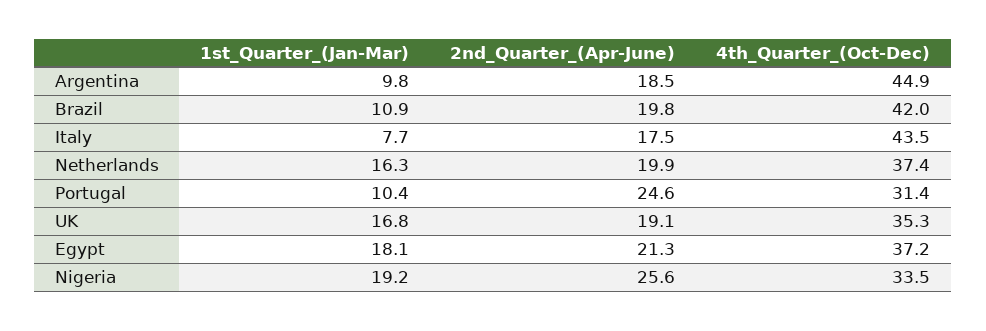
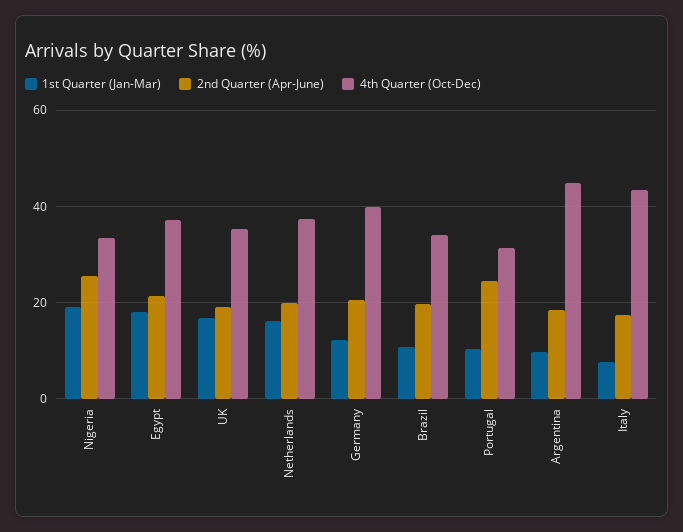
4th_Quarter_(Oct-Dec), Brazil: 42 -> 34
1st_Quarter_(Jan-Mar), Germany: none -> 12
2nd_Quarter_(Apr-June), Germany: none -> 20
4th_Quarter_(Oct-Dec), Germany: none -> 40

